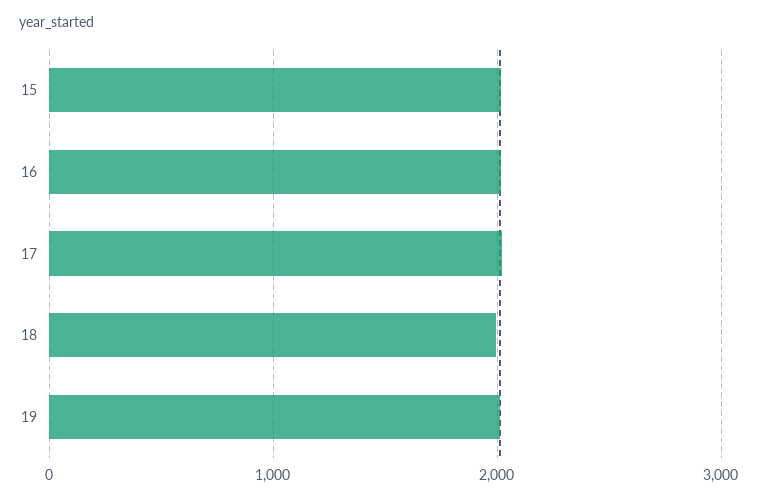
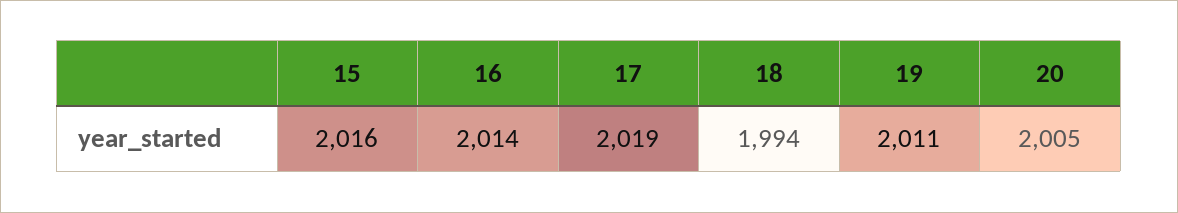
20: none -> 2005

